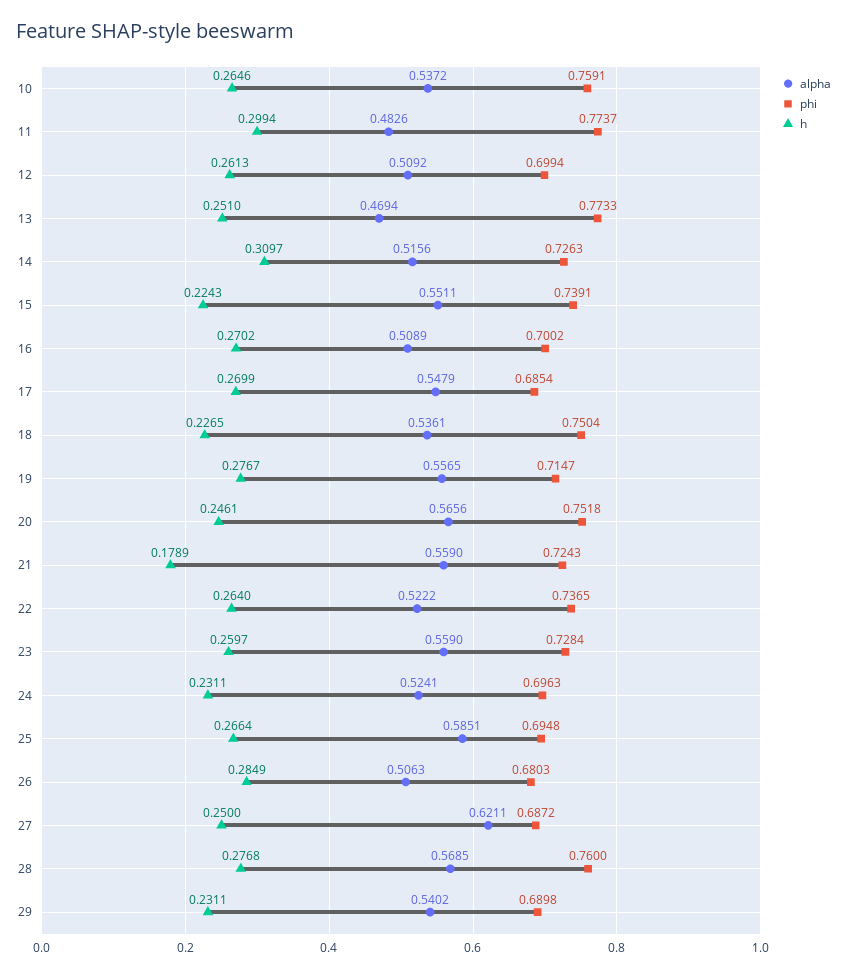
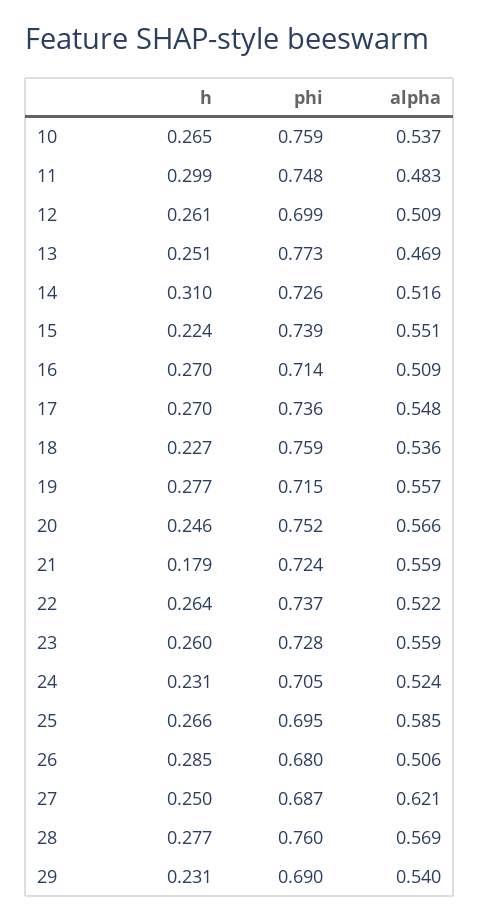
phi, 11: 0.7737 -> 0.748
phi, 16: 0.7002 -> 0.714
phi, 17: 0.6854 -> 0.736
phi, 18: 0.7504 -> 0.759
phi, 24: 0.6963 -> 0.705

